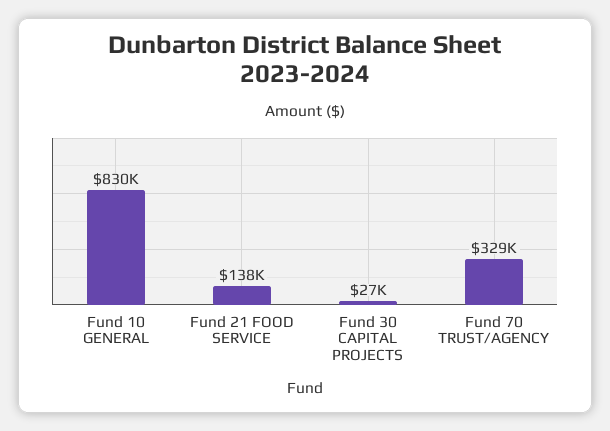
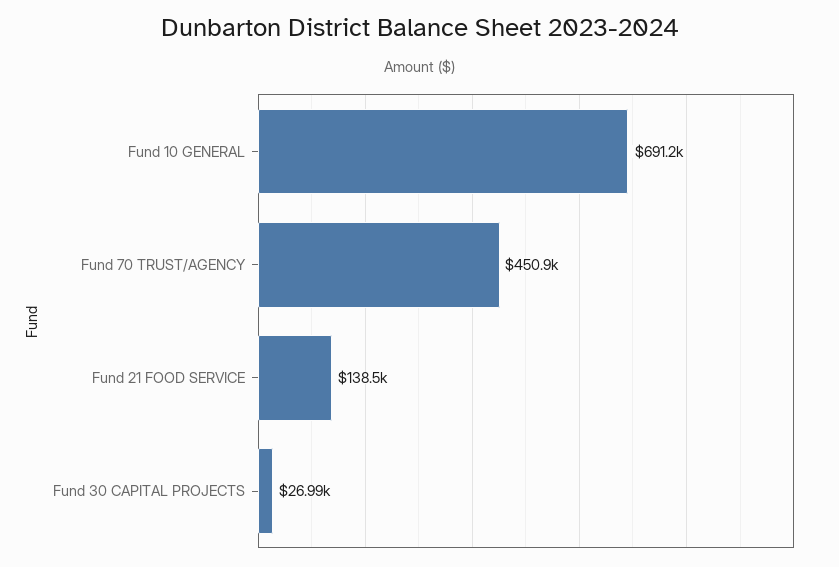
Fund 10 GENERAL: 830000 -> 691200
Fund 70 TRUST/AGENCY: 329000 -> 450900

